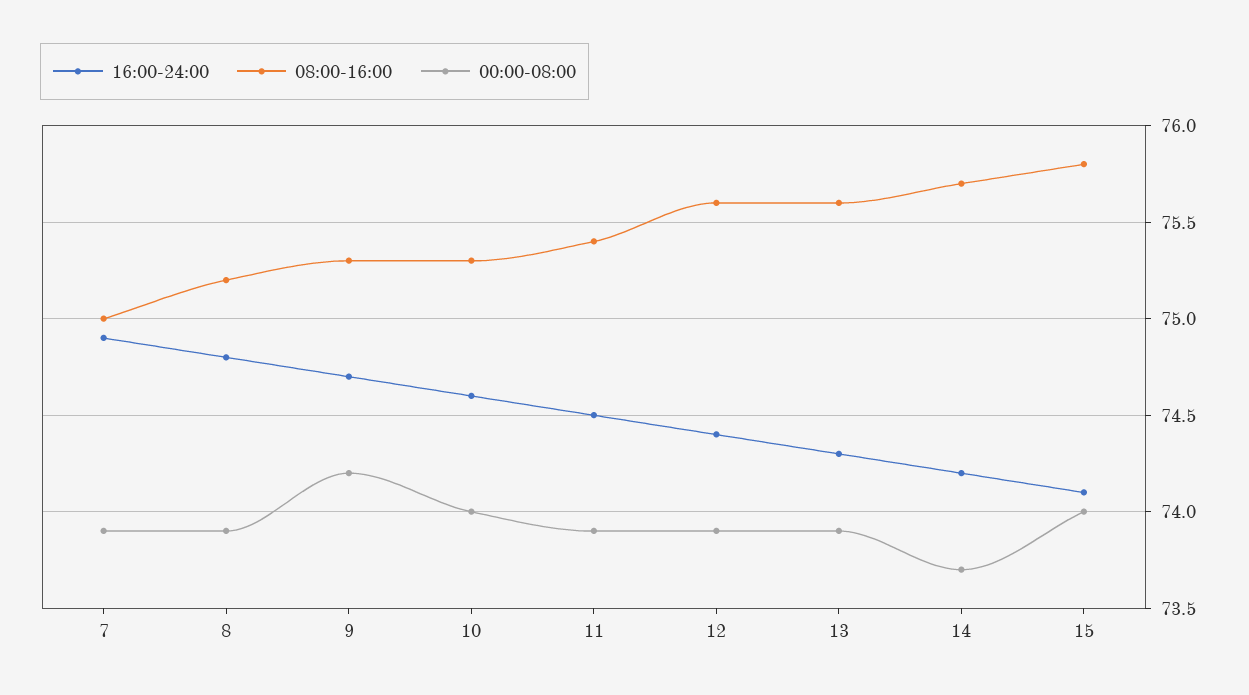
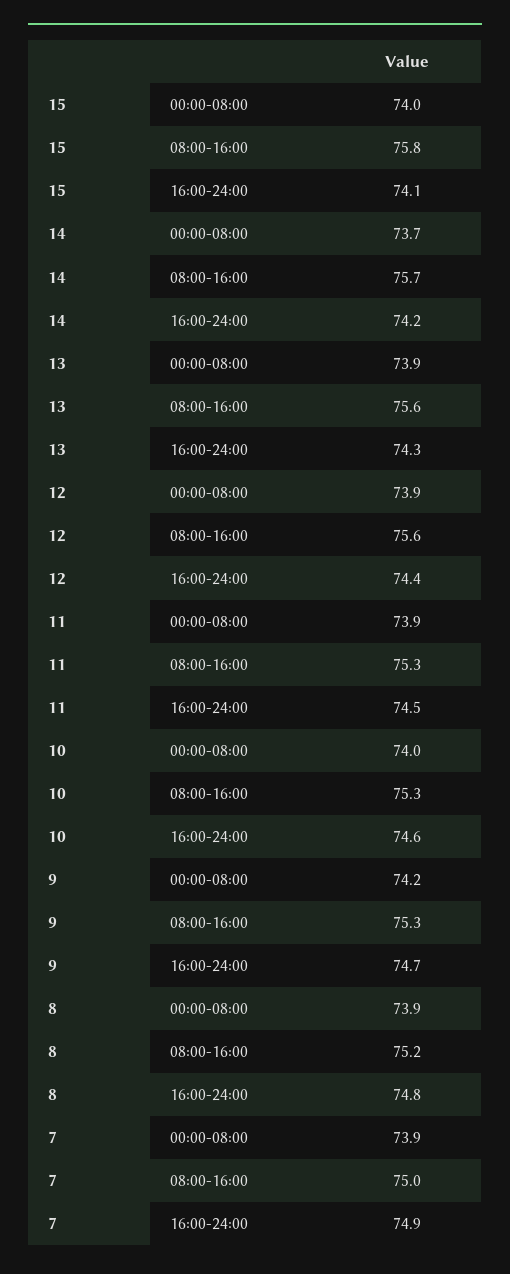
08:00-16:00, 11: 75.4 -> 75.3

